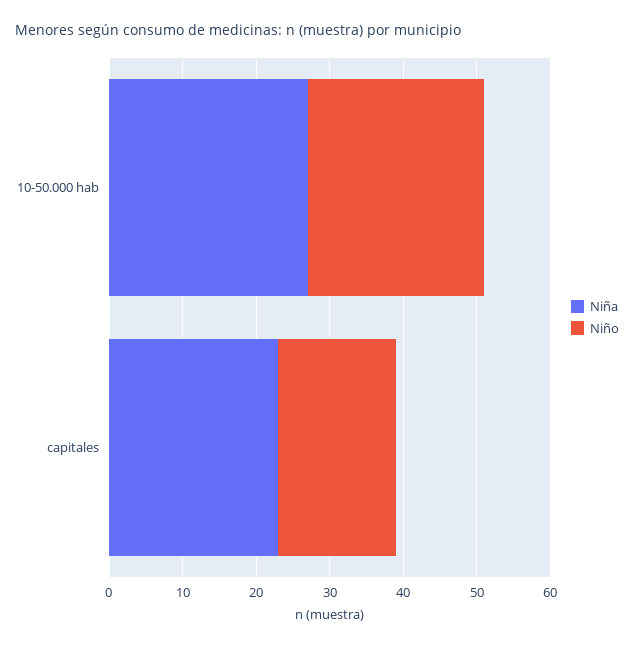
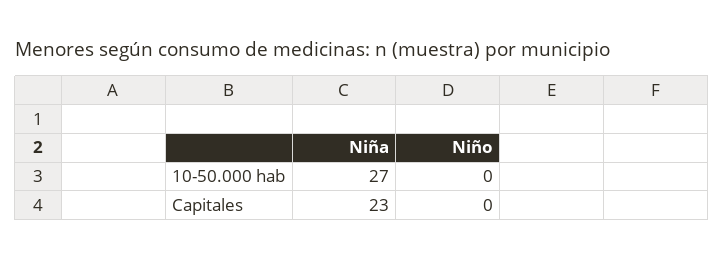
Niño, 10-50.000 hab: 25 -> 0
Niño, capitales: 15 -> 0

